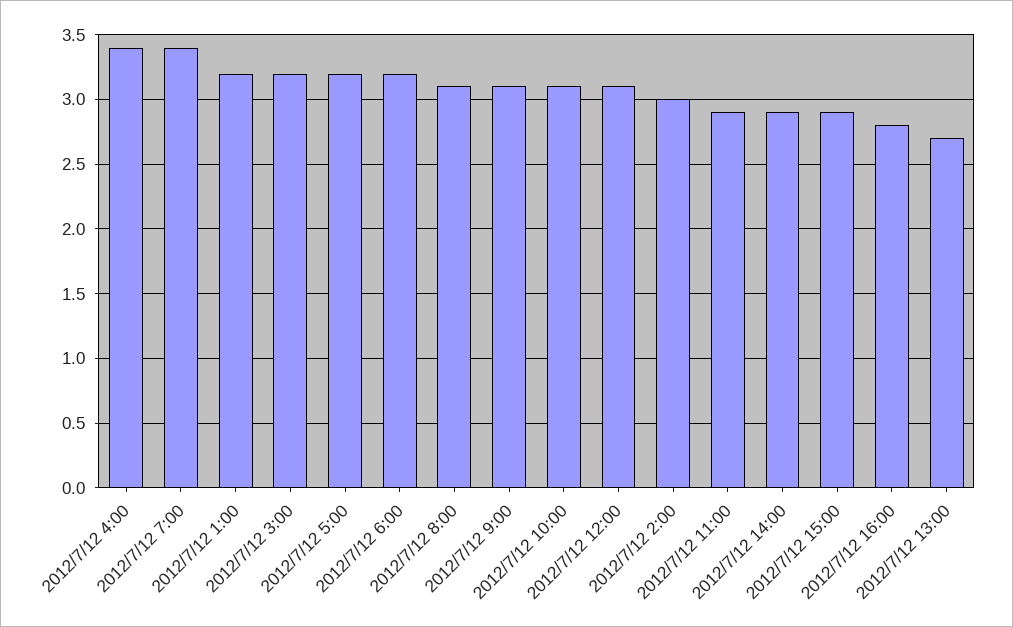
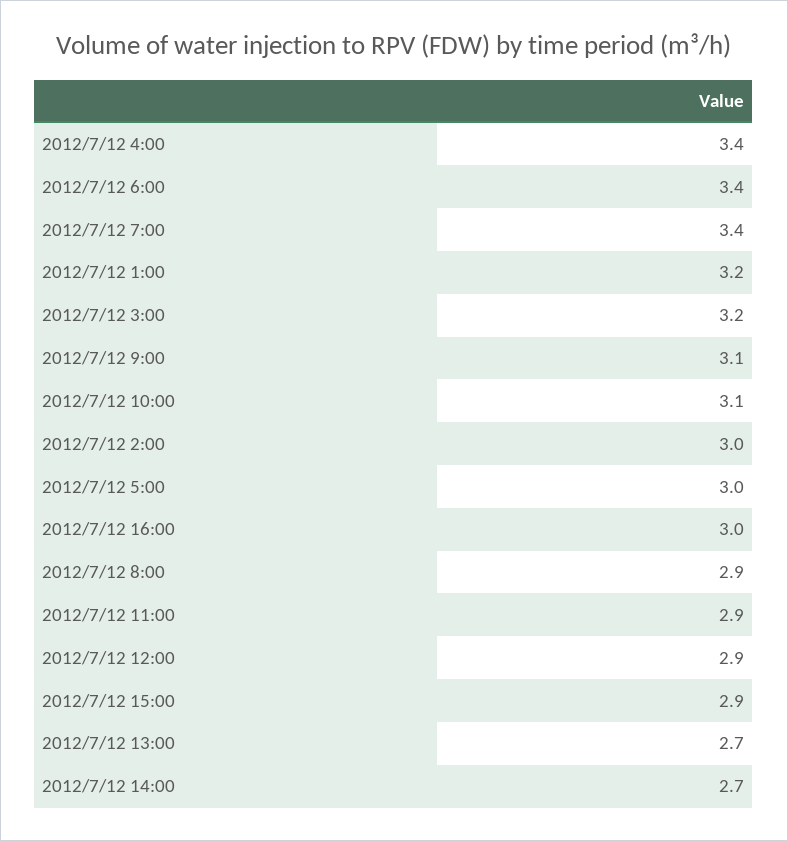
2012/7/12 5:00: 3.2 -> 3
2012/7/12 6:00: 3.2 -> 3.4
2012/7/12 8:00: 3.1 -> 2.9
2012/7/12 12:00: 3.1 -> 2.9
2012/7/12 14:00: 2.9 -> 2.7
2012/7/12 16:00: 2.8 -> 3

